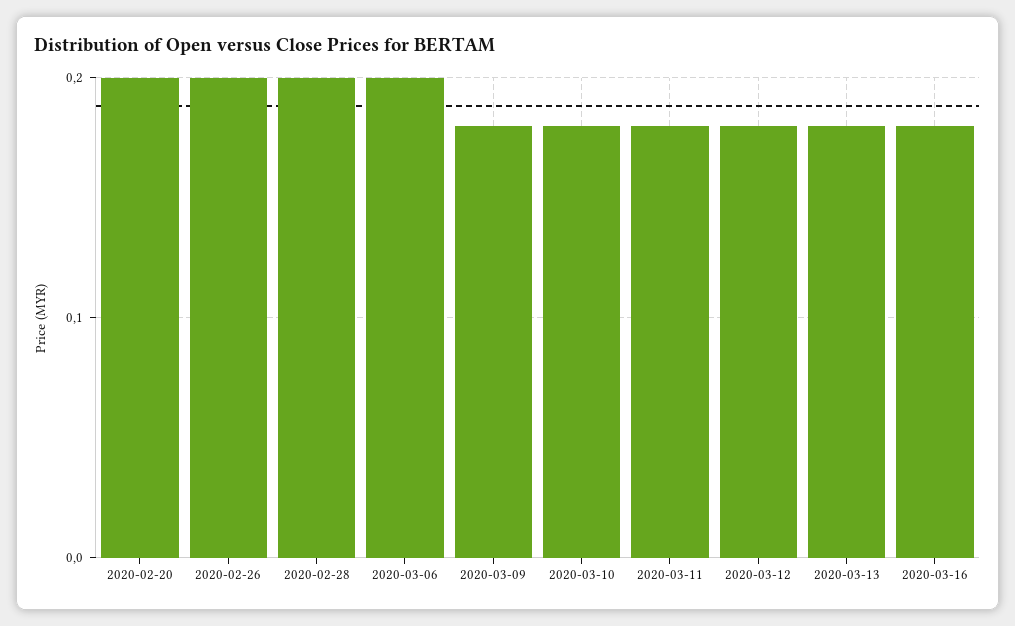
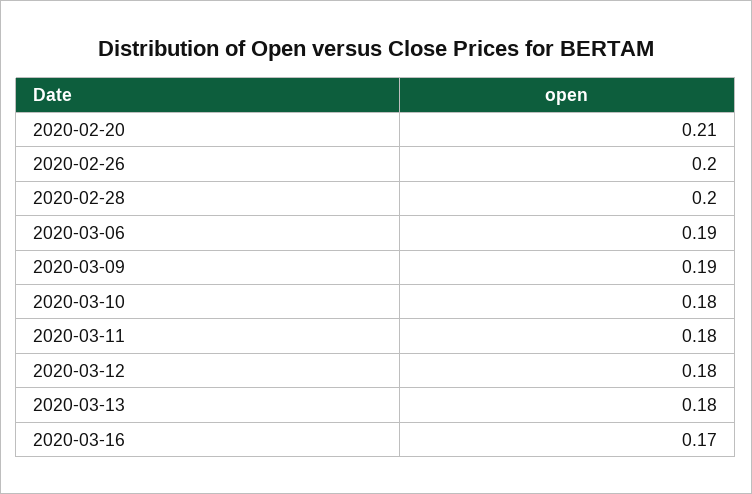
2020-02-20: 0.2 -> 0.21
2020-03-06: 0.2 -> 0.19
2020-03-09: 0.18 -> 0.19
2020-03-16: 0.18 -> 0.17

